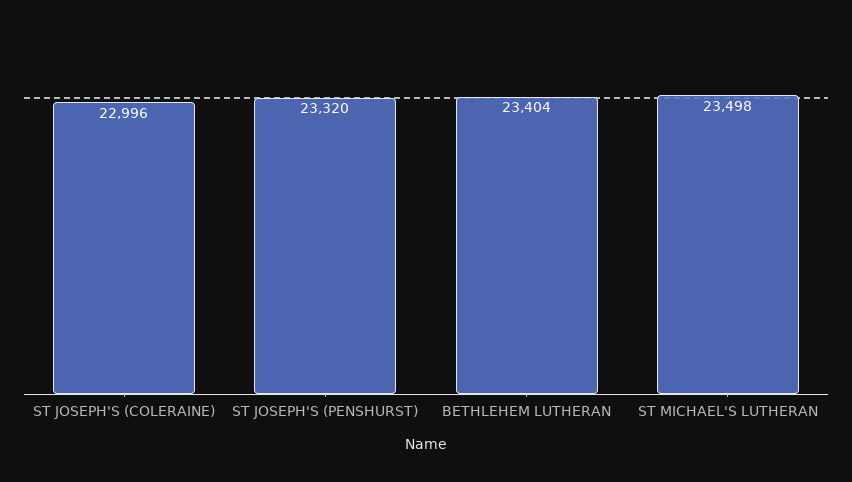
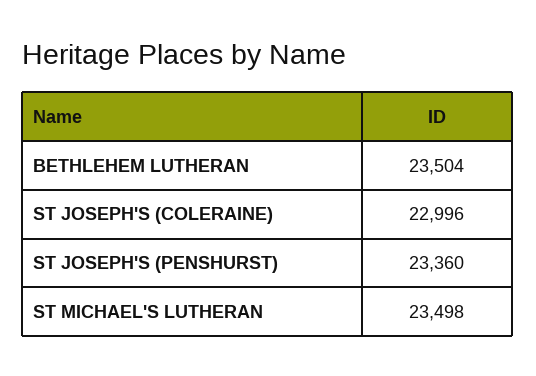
ST JOSEPH'S (PENSHURST): 23320 -> 23360
BETHLEHEM LUTHERAN: 23404 -> 23504

